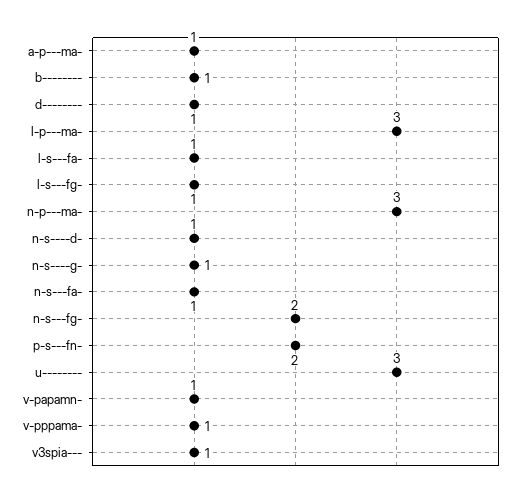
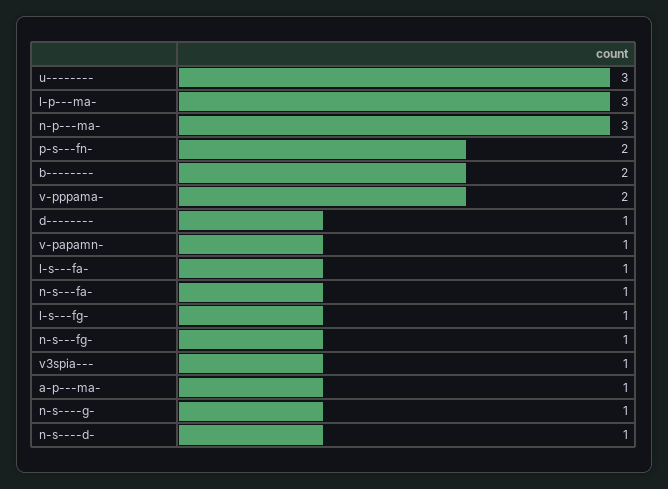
b--------: 1 -> 2
n-s---fg-: 2 -> 1
v-pppama-: 1 -> 2

